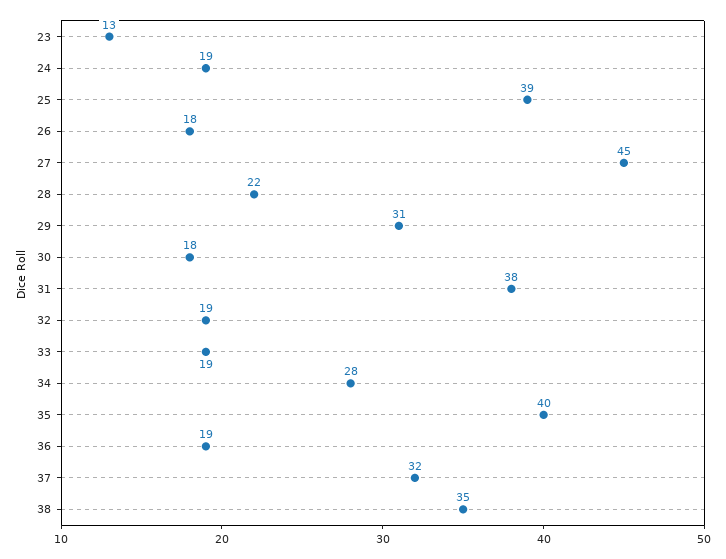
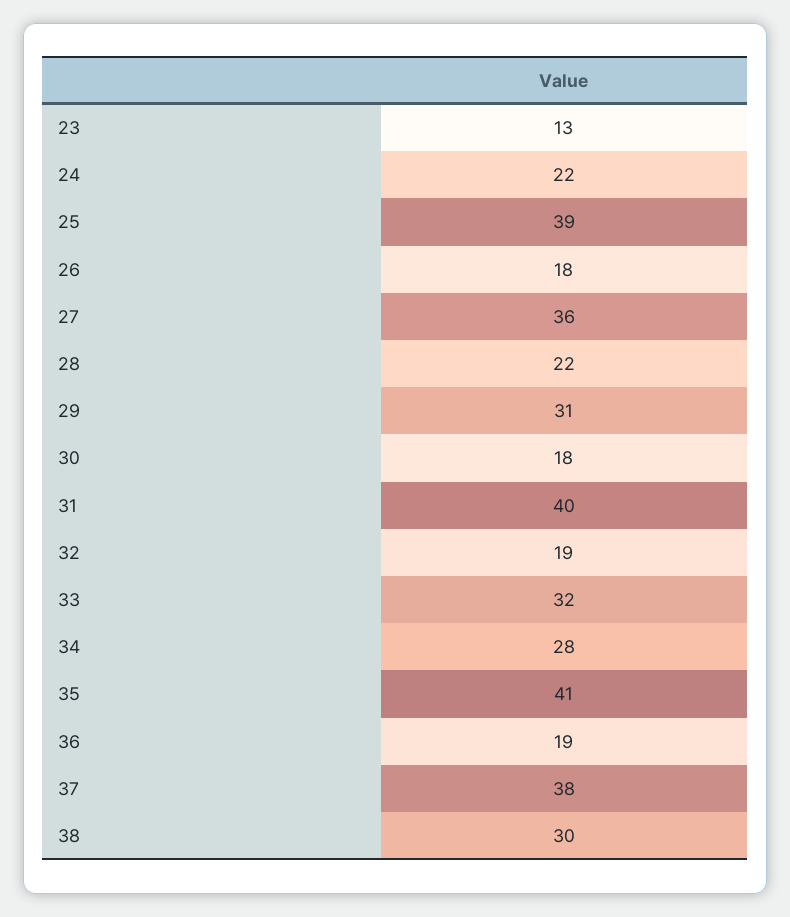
24: 19 -> 22
27: 45 -> 36
31: 38 -> 40
33: 19 -> 32
35: 40 -> 41
37: 32 -> 38
38: 35 -> 30

